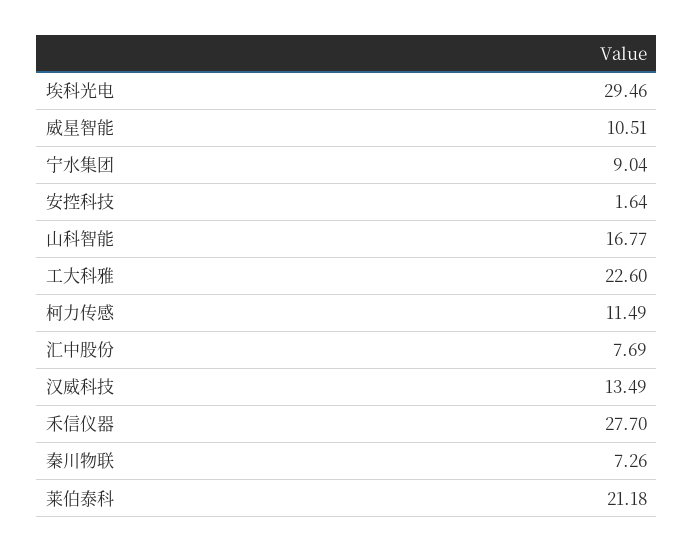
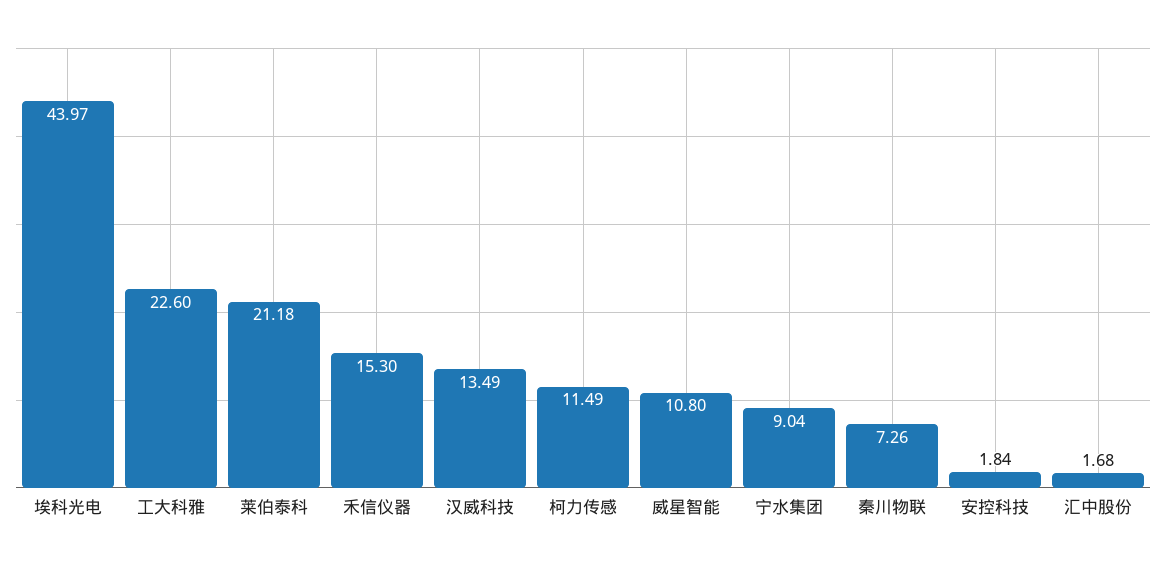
埃科光电: 29.46 -> 43.97
威星智能: 10.51 -> 10.8
安控科技: 1.64 -> 1.84
山科智能: 16.77 -> none
汇中股份: 7.69 -> 1.68
禾信仪器: 27.7 -> 15.3

